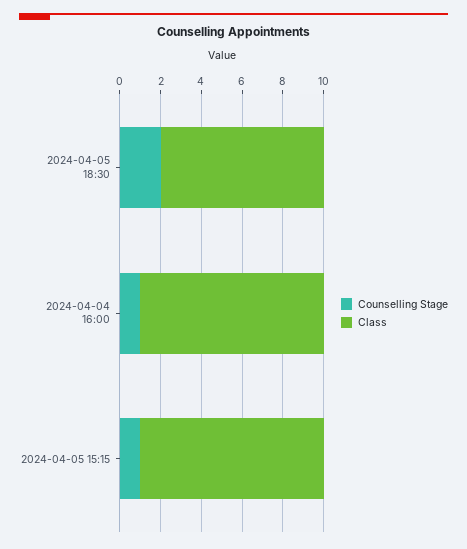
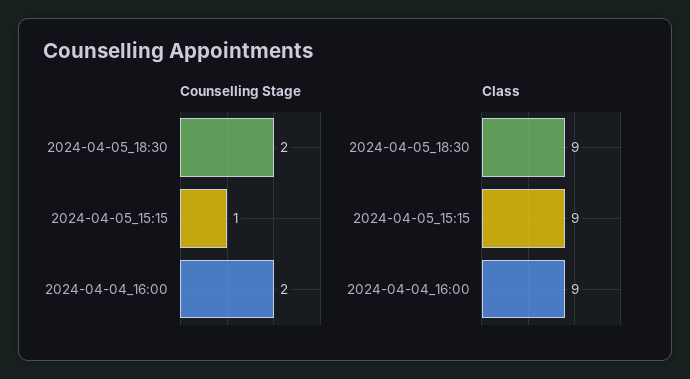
Class, 2024-04-05 18:30: 8 -> 9
Counselling Stage, 2024-04-04 16:00: 1 -> 2

